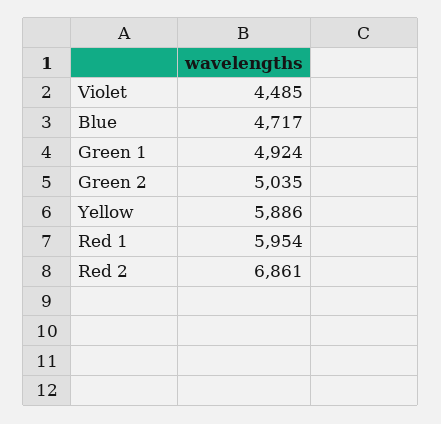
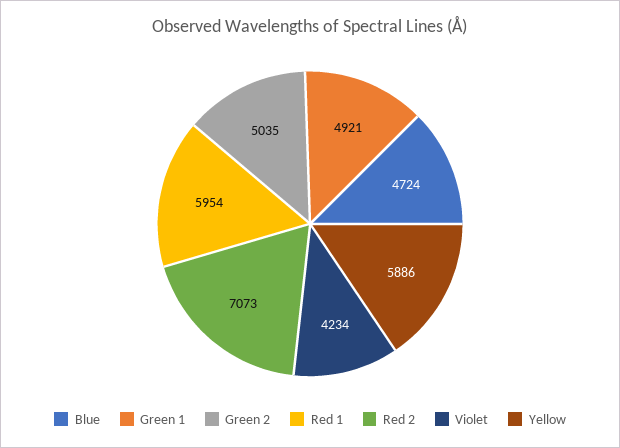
Violet: 4485 -> 4234
Blue: 4717 -> 4724
Green 1: 4924 -> 4921
Red 2: 6861 -> 7073

